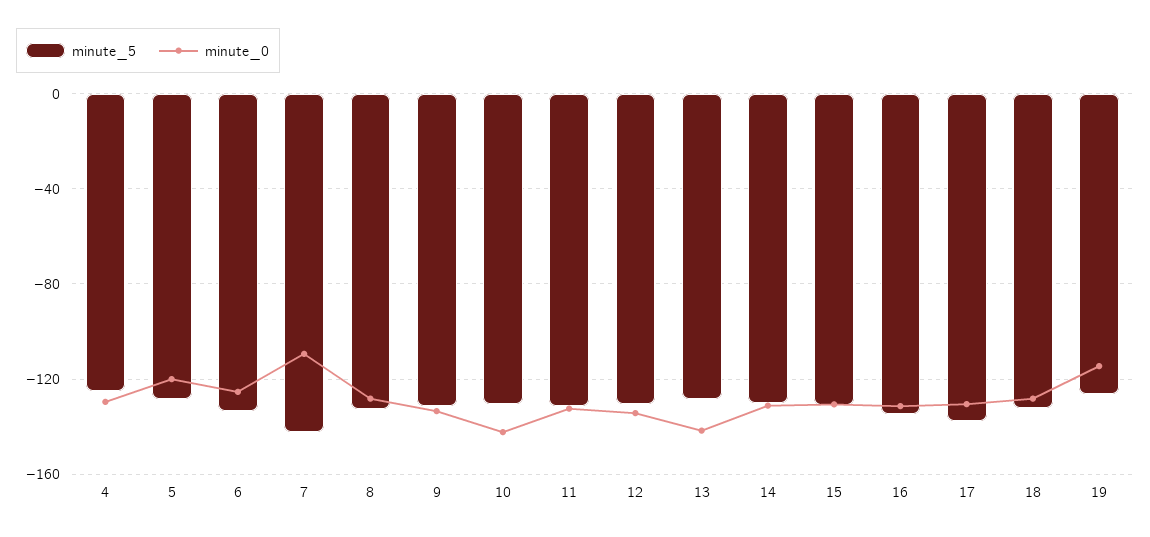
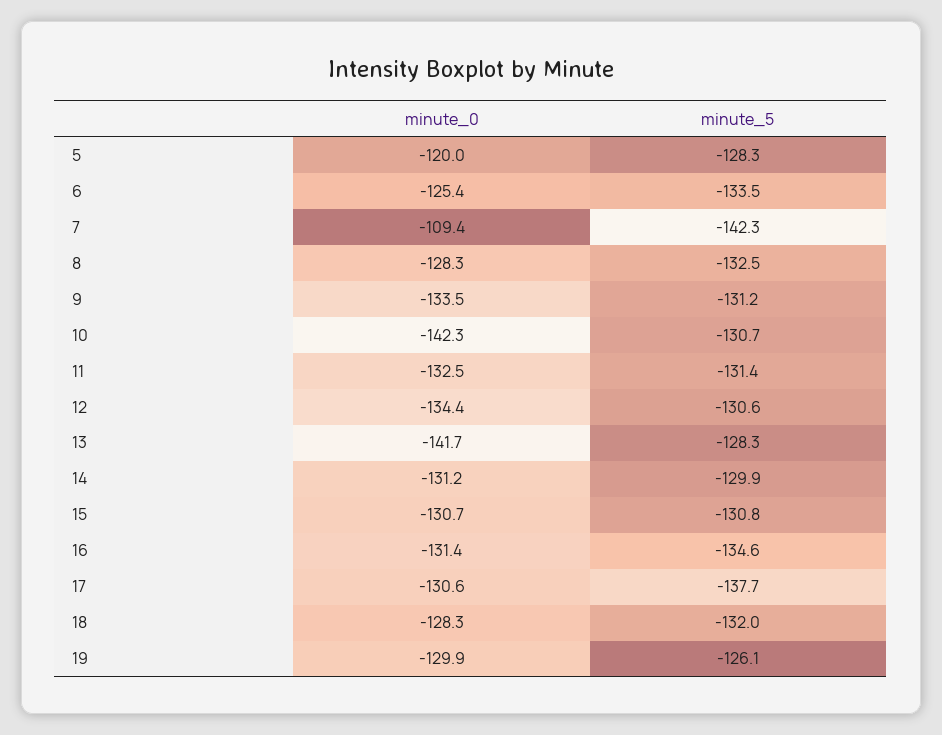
minute_5, 4: -125 -> none
minute_0, 4: -130 -> none
minute_0, 19: -115 -> -129.9

